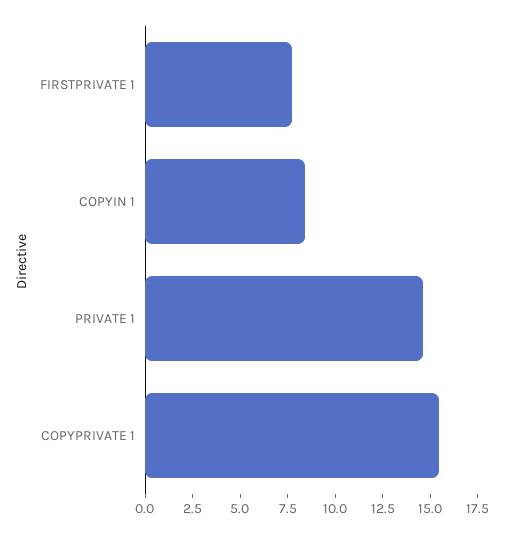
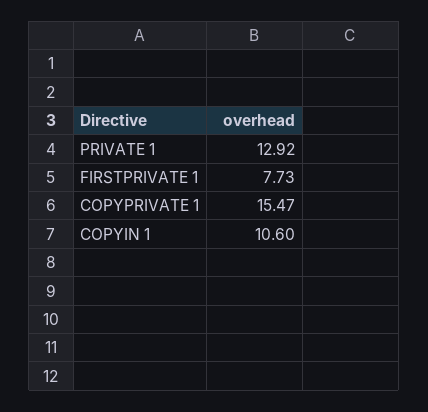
COPYIN 1: 8.5 -> 10.6
PRIVATE 1: 14.5 -> 12.92

